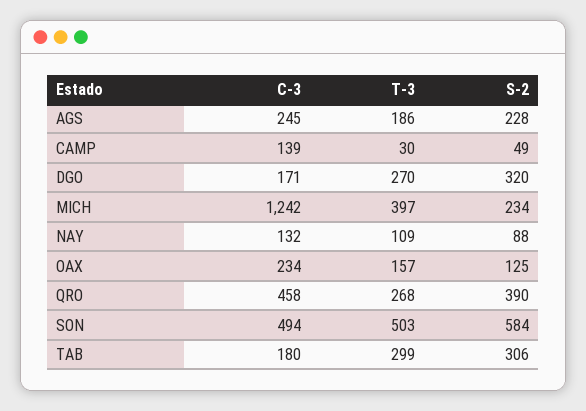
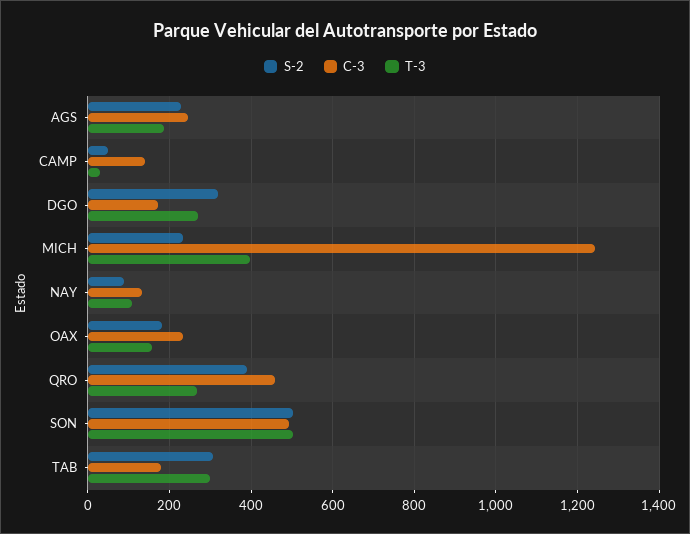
S-2, OAX: 125 -> 180
S-2, SON: 584 -> 500

